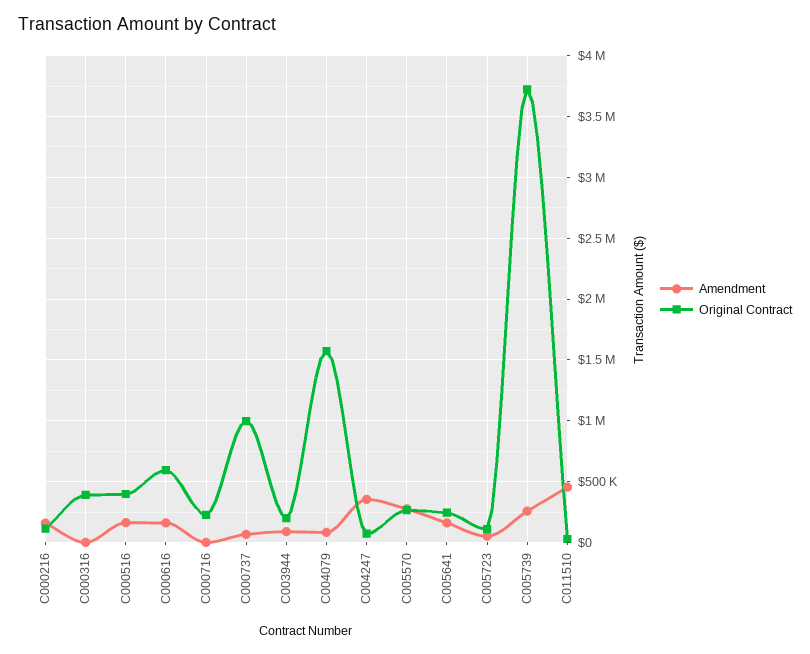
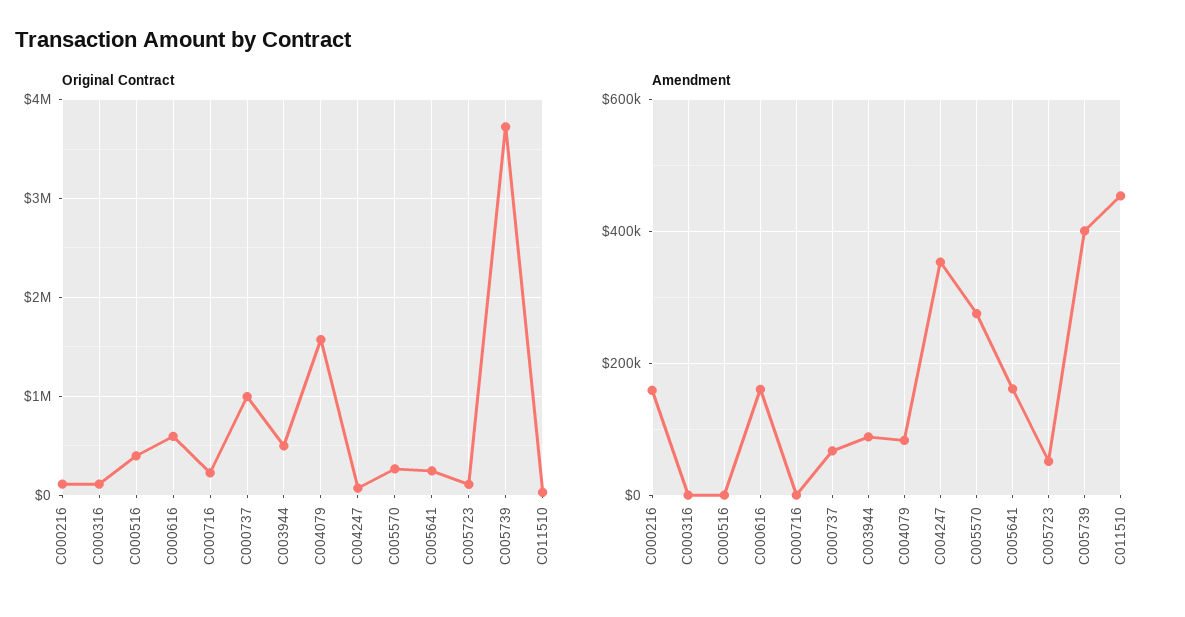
Original Contract, C000316: 400000 -> 100000
Amendment, C000516: 150000 -> 0
Original Contract, C003944: 200000 -> 500000
Amendment, C005739: 250000 -> 400000

